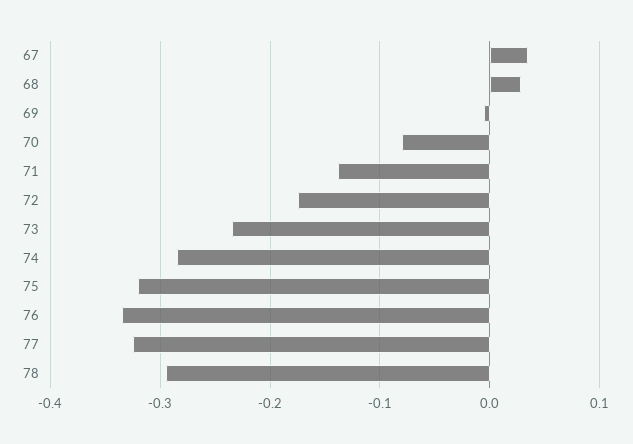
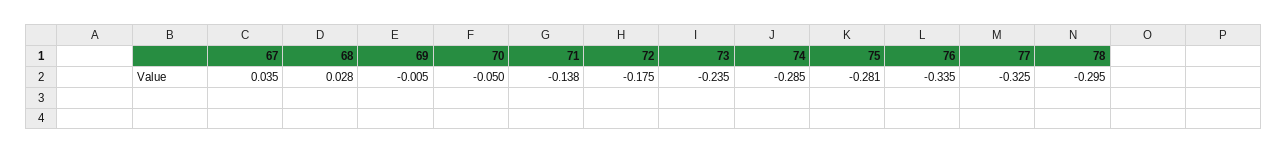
70: -0.08 -> -0.05
75: -0.32 -> -0.281

